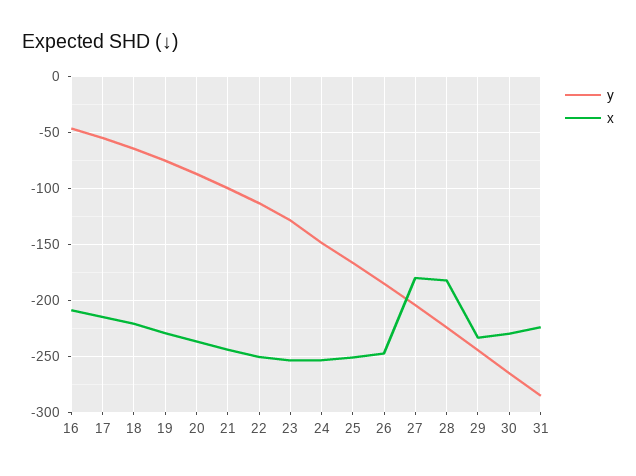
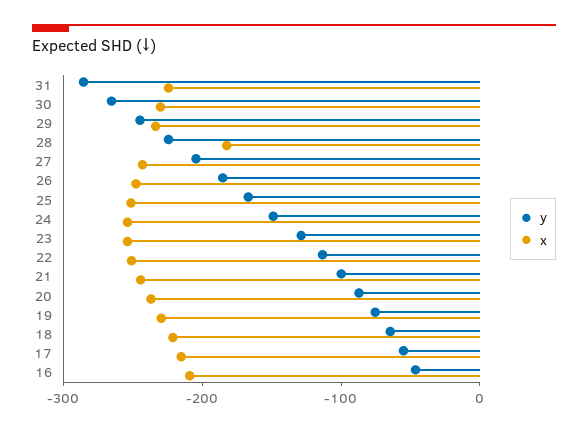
x, 27: -180 -> -240

